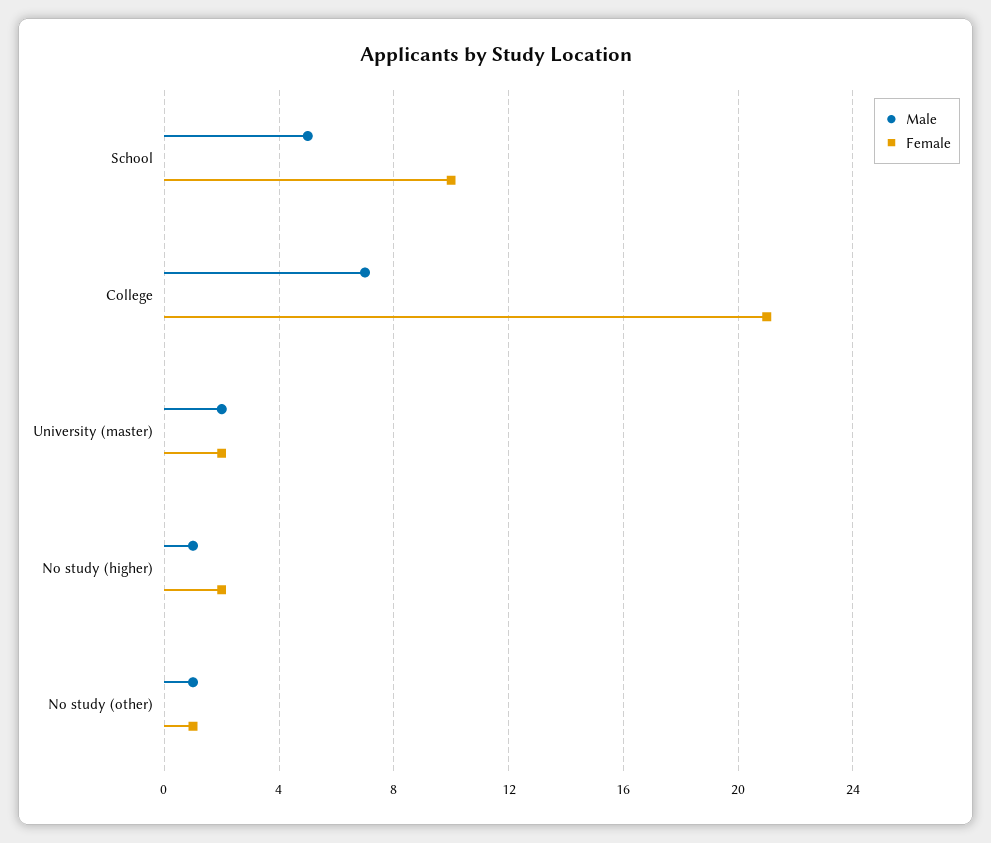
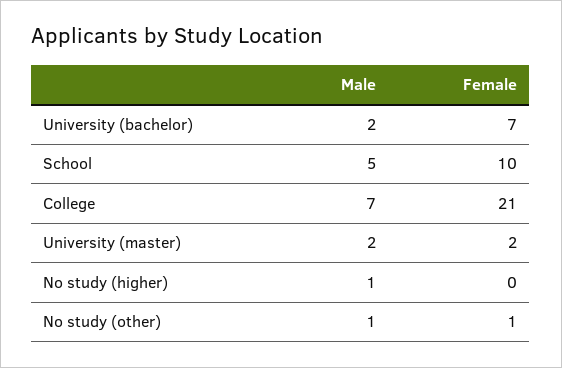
Female, No study (higher): 2 -> 0
Male, University (bachelor): none -> 2
Female, University (bachelor): none -> 7

